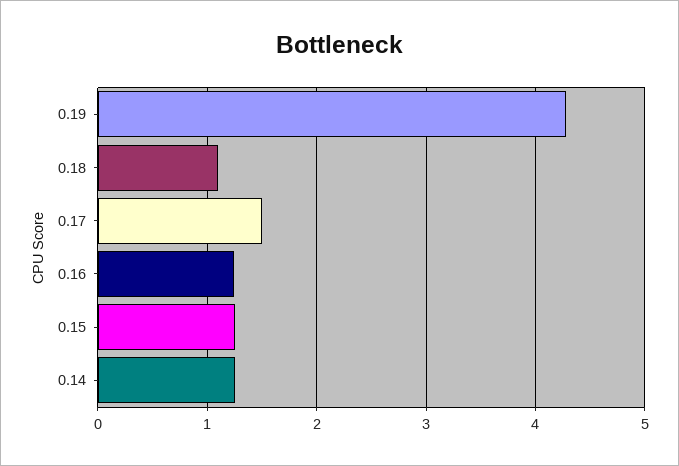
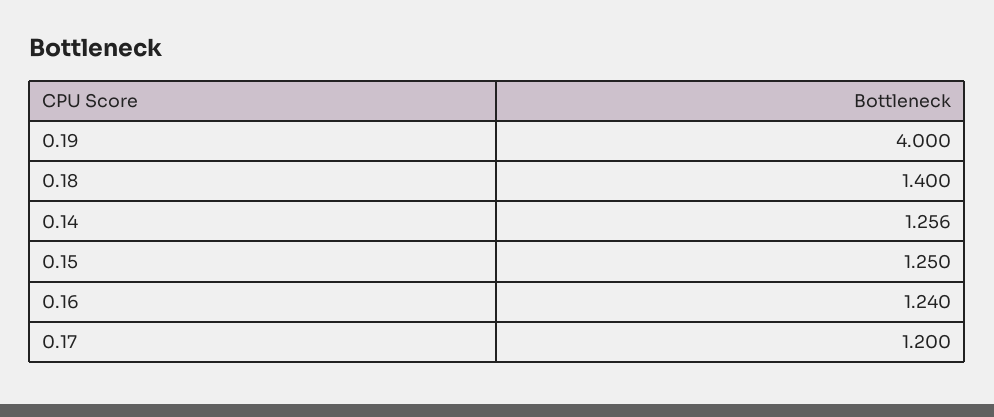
0.19: 4.3 -> 4
0.18: 1.1 -> 1.4
0.17: 1.5 -> 1.2

